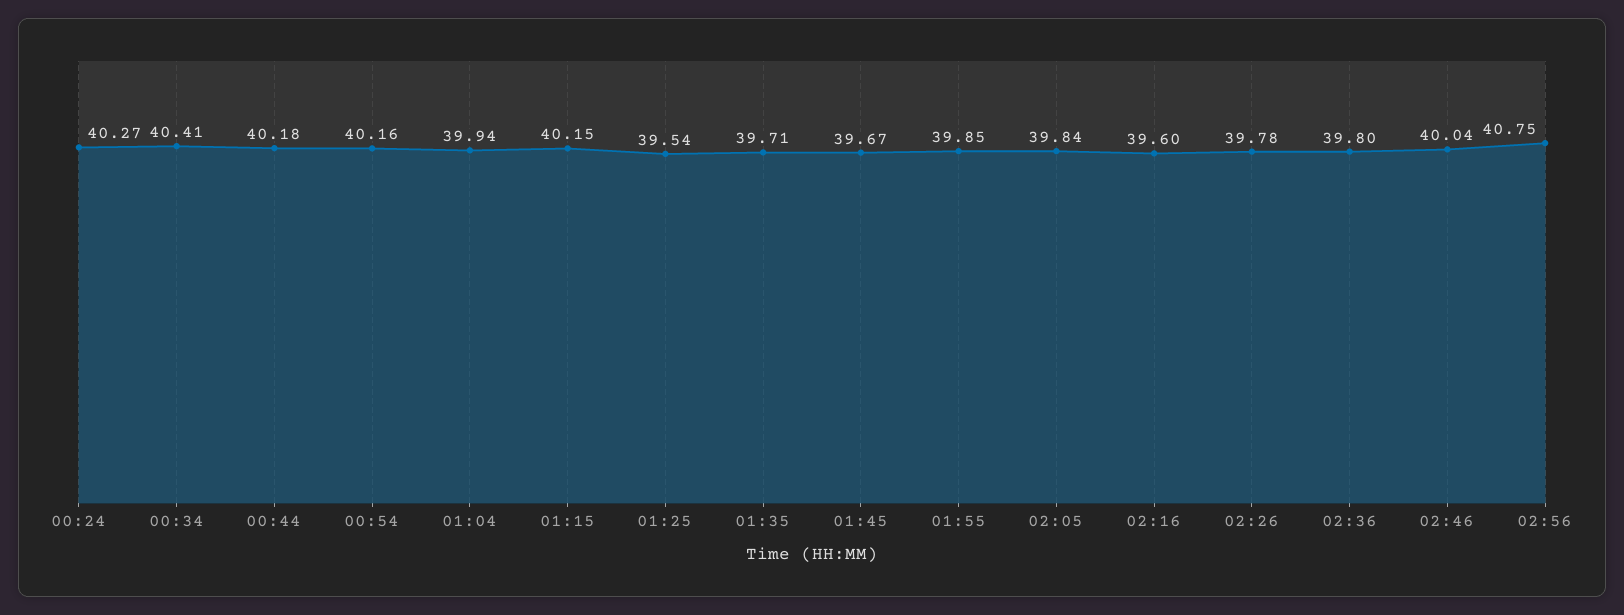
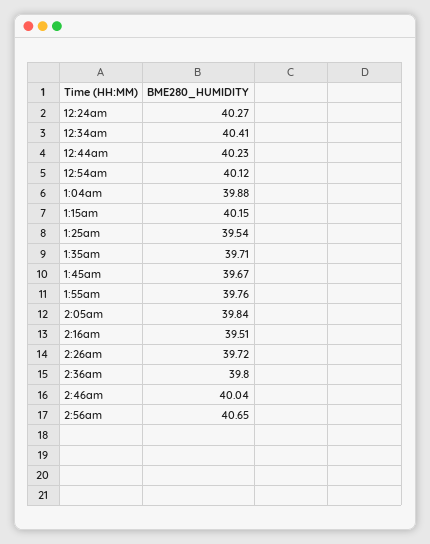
00:44: 40.18 -> 40.23
00:54: 40.16 -> 40.12
01:04: 39.94 -> 39.88
01:55: 39.85 -> 39.76
02:16: 39.6 -> 39.51
02:26: 39.78 -> 39.72
02:56: 40.75 -> 40.65

